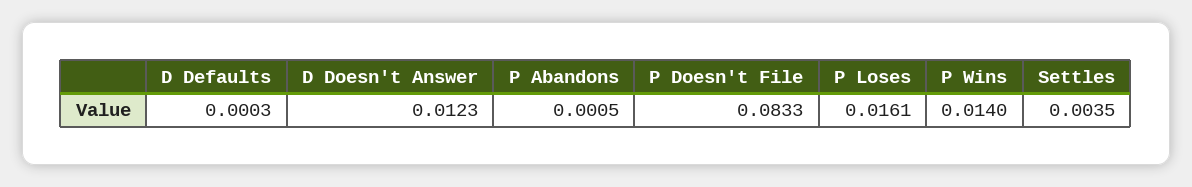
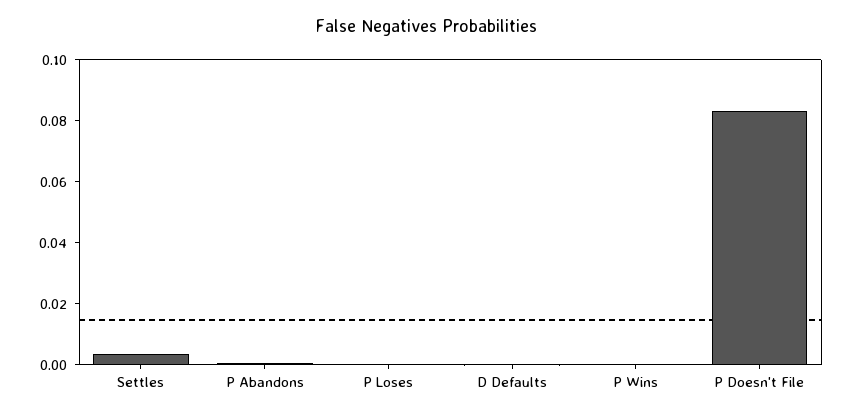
D Doesn't Answer: 0.0123 -> none
P Loses: 0.0161 -> 0
P Wins: 0.014 -> 0

